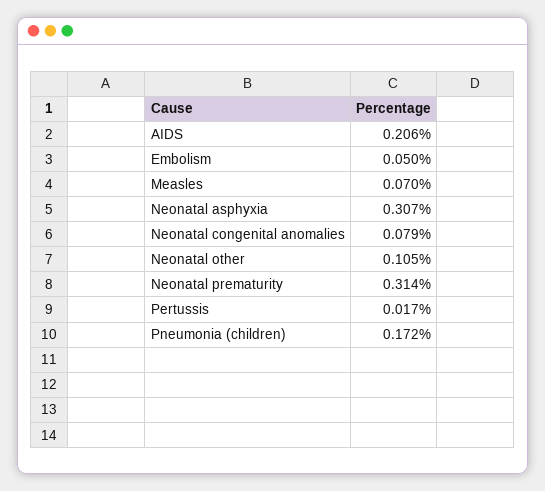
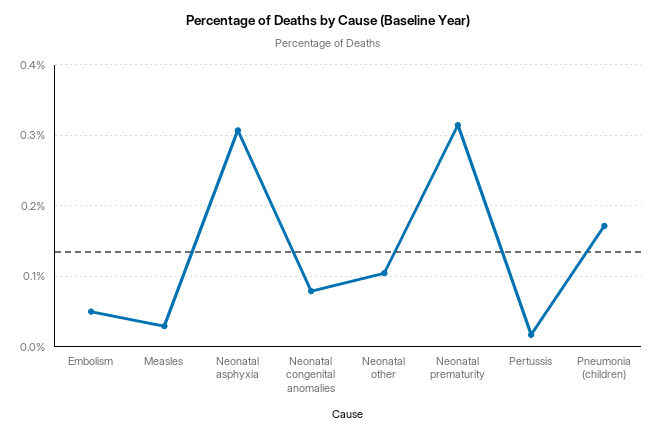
AIDS: 0.206 -> none
Measles: 0.07 -> 0.03

